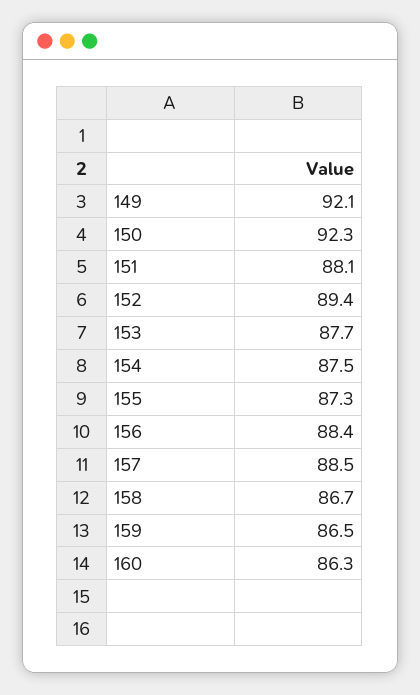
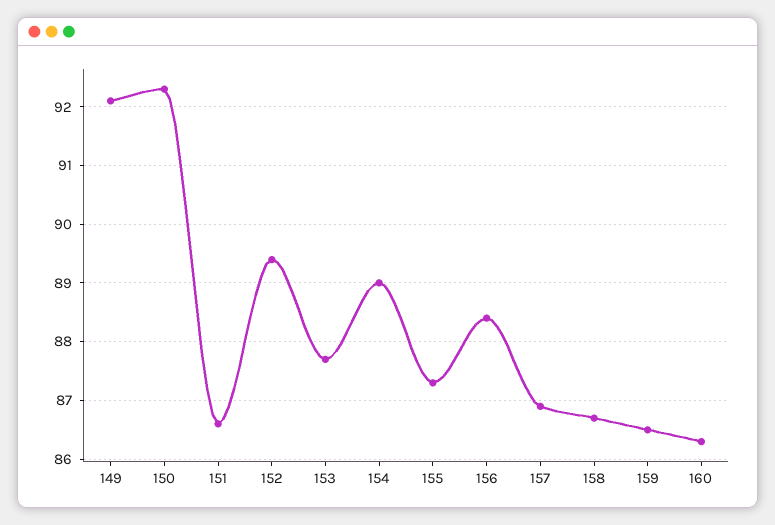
151: 88.1 -> 86.5
154: 87.5 -> 89
157: 88.5 -> 87

